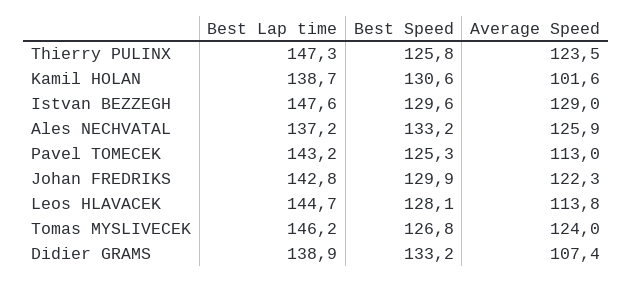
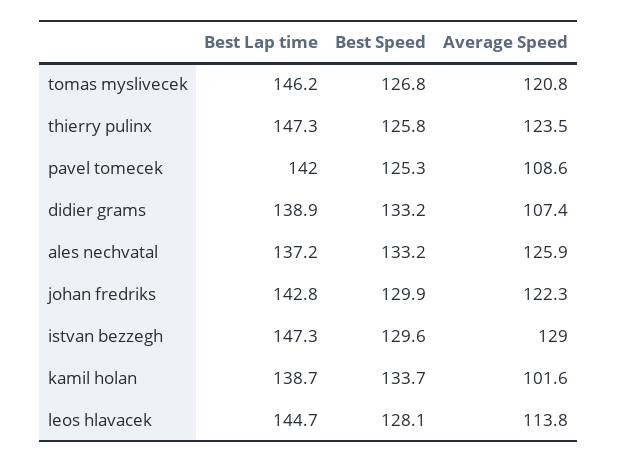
Best Speed, Kamil HOLAN: 130.6 -> 133.7
Best Lap time, Istvan BEZZEGH: 147.6 -> 147.3
Best Lap time, Pavel TOMECEK: 143.2 -> 142
Average Speed, Pavel TOMECEK: 113 -> 108.6
Average Speed, Tomas MYSLIVECEK: 124 -> 120.8

